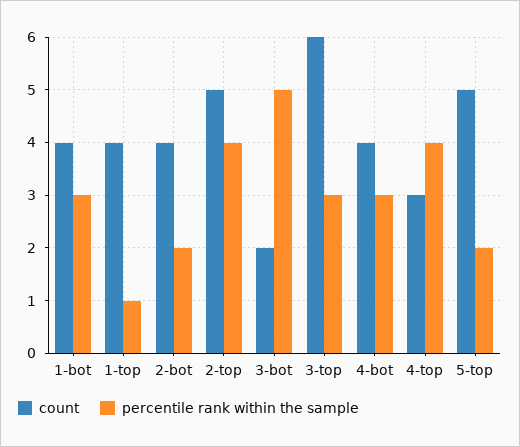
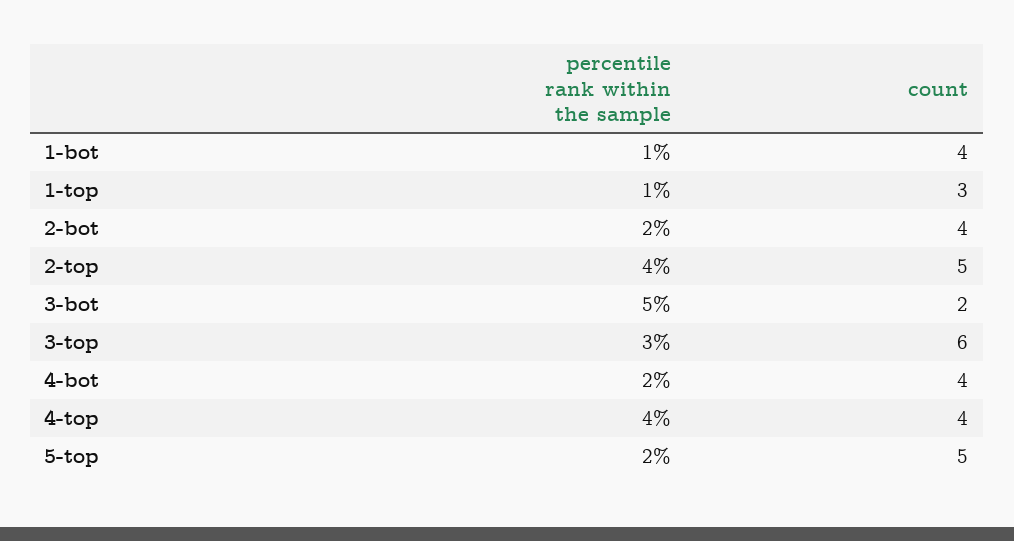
percentile rank within the sample, 1-bot: 3 -> 1
count, 1-top: 4 -> 3
percentile rank within the sample, 4-bot: 3 -> 2
count, 4-top: 3 -> 4

